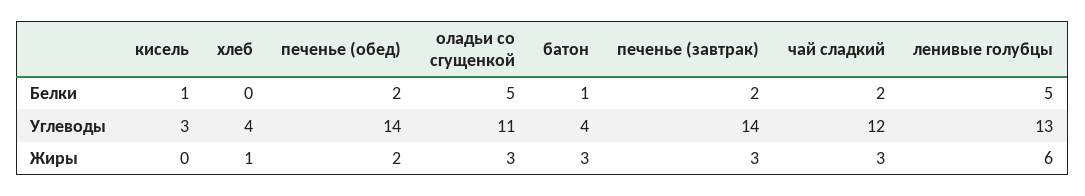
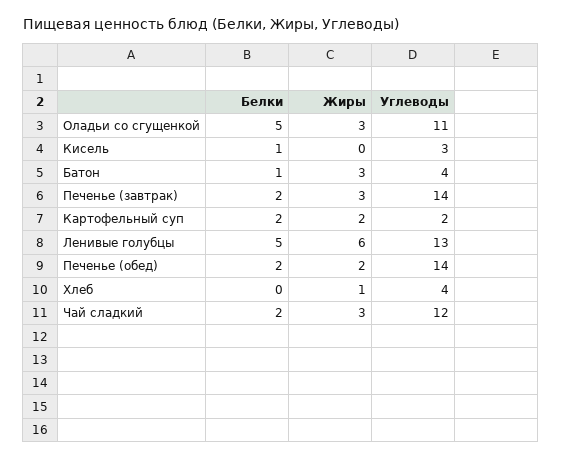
Картофельный суп, Белки: none -> 2
Картофельный суп, Жиры: none -> 2
Картофельный суп, Углеводы: none -> 2

